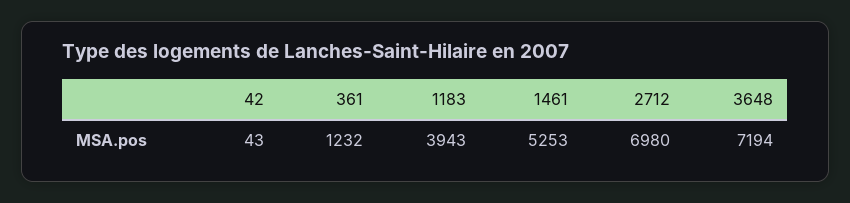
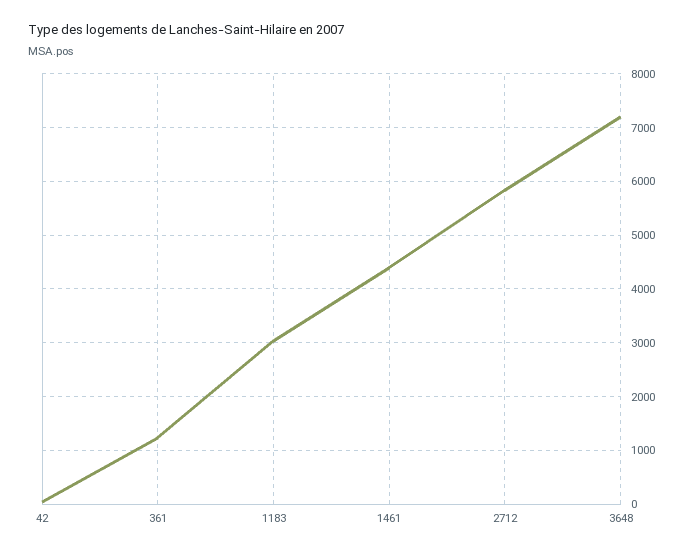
1183: 3943 -> 3000
1461: 5253 -> 4400
2712: 6980 -> 5800

